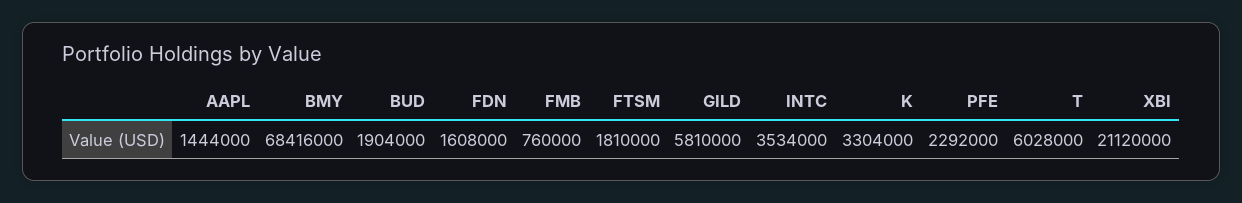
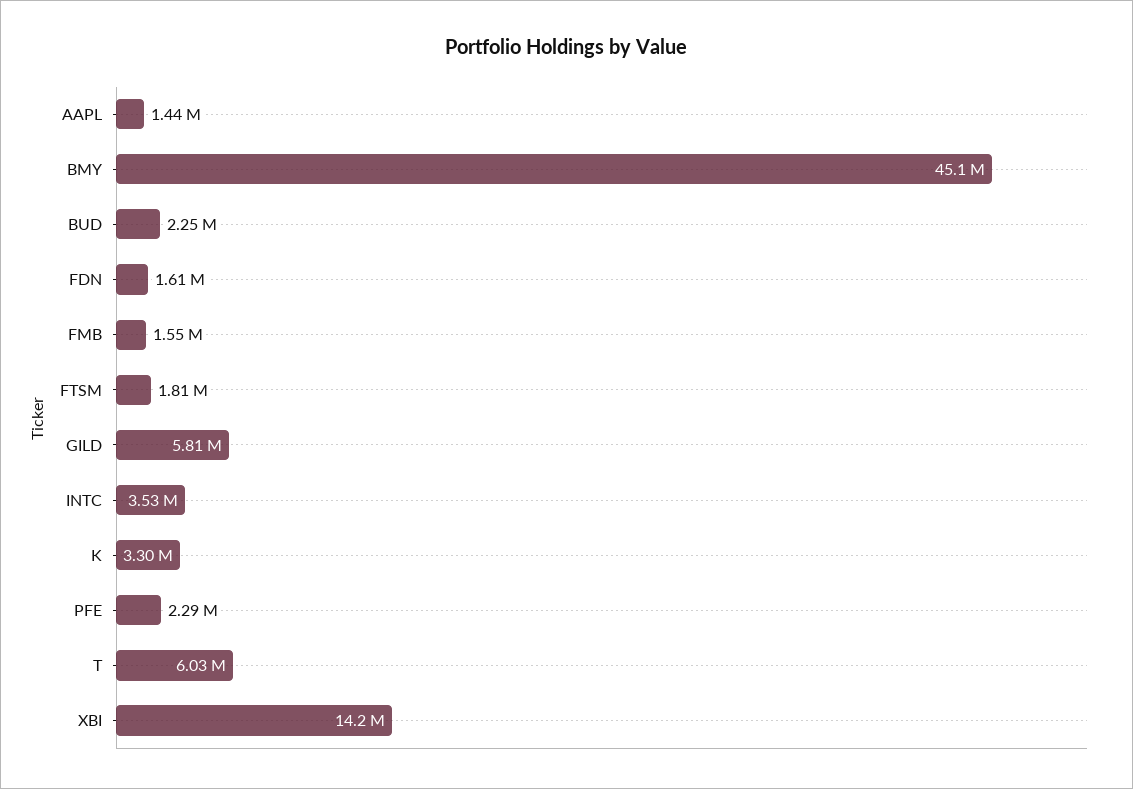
BMY: 68416000 -> 45100000
BUD: 1904000 -> 2250000
FMB: 760000 -> 1550000
XBI: 21120000 -> 14200000

